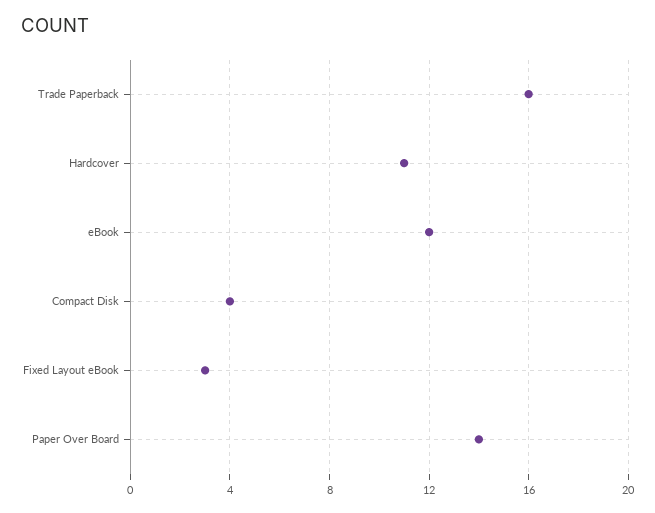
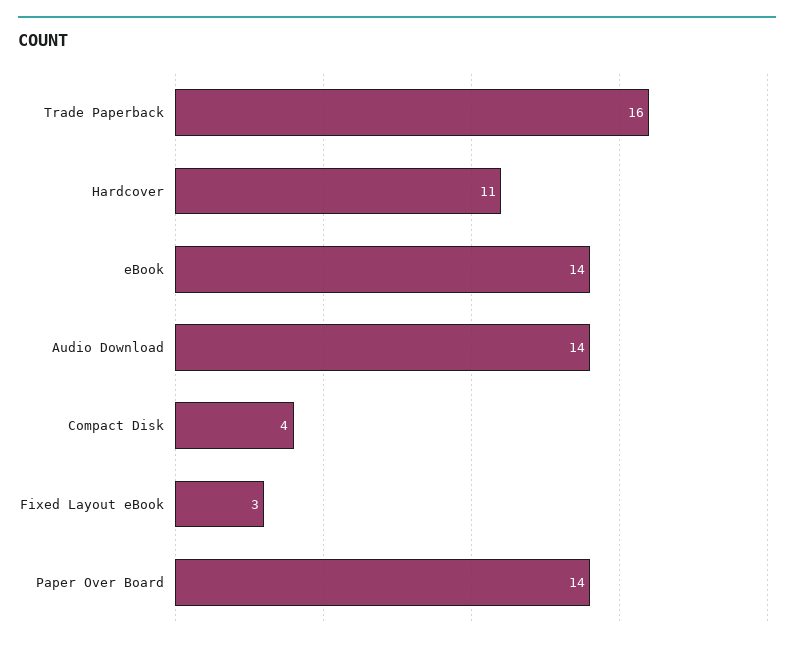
eBook: 12 -> 14
Audio Download: none -> 14

